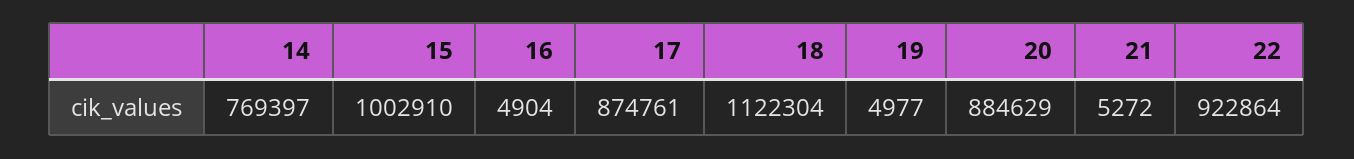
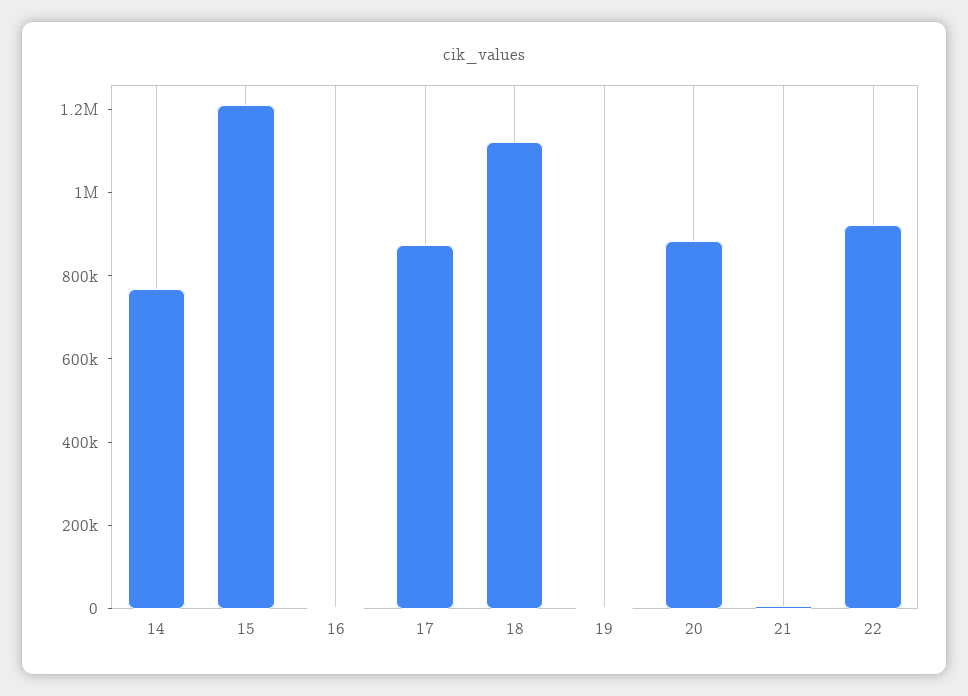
15: 1002910 -> 1200000

